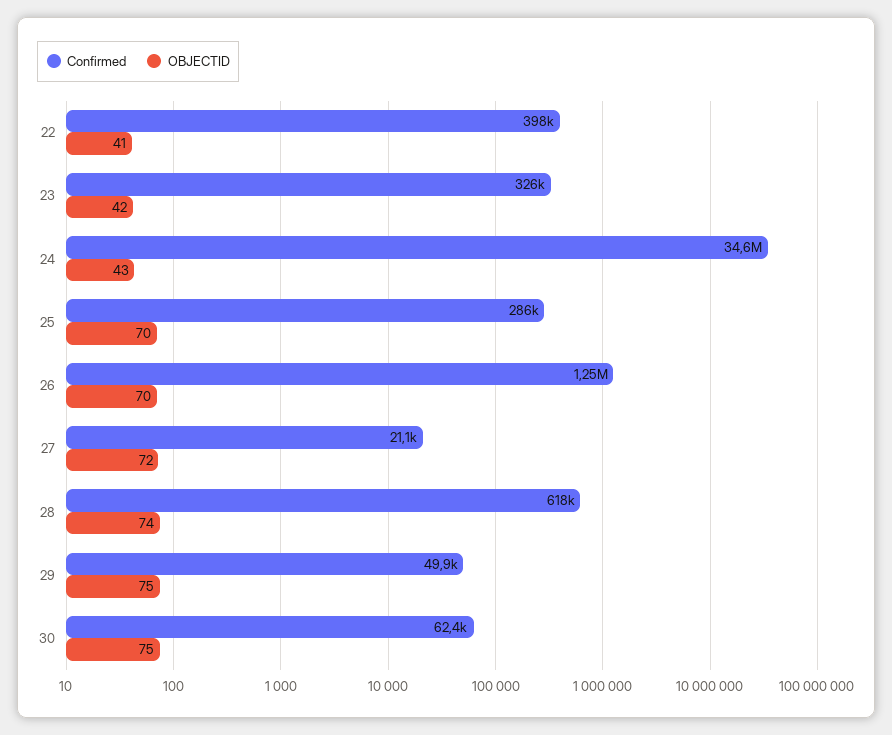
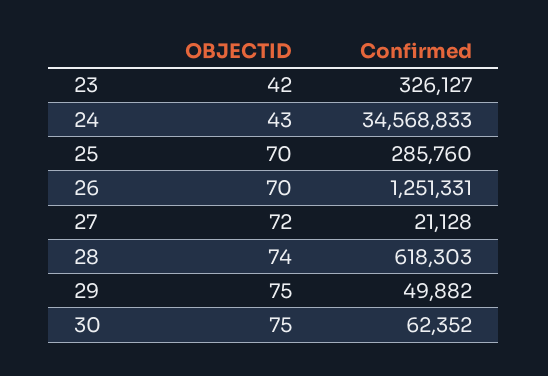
Confirmed, 22: 398000 -> none
OBJECTID, 22: 41 -> none

